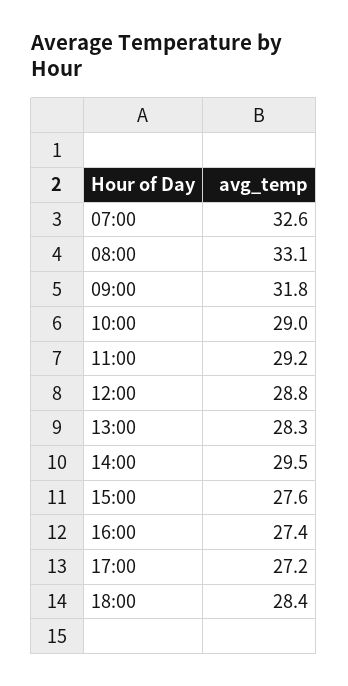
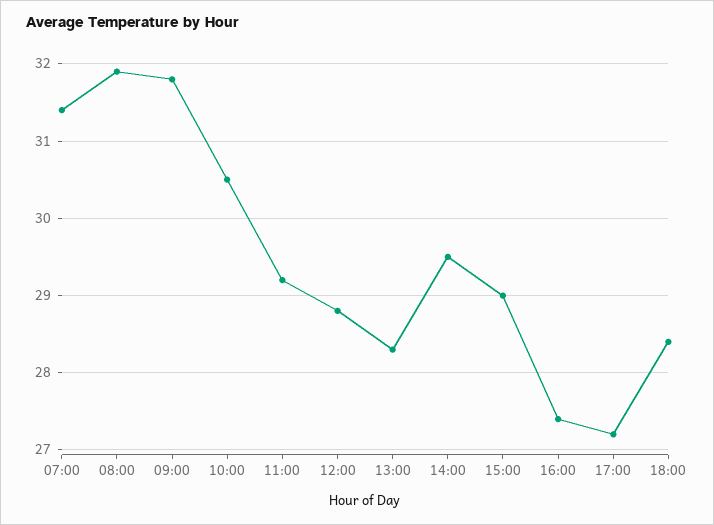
07:00: 32.6 -> 31.4
08:00: 33.1 -> 31.9
10:00: 29 -> 30.5
15:00: 27.6 -> 29

